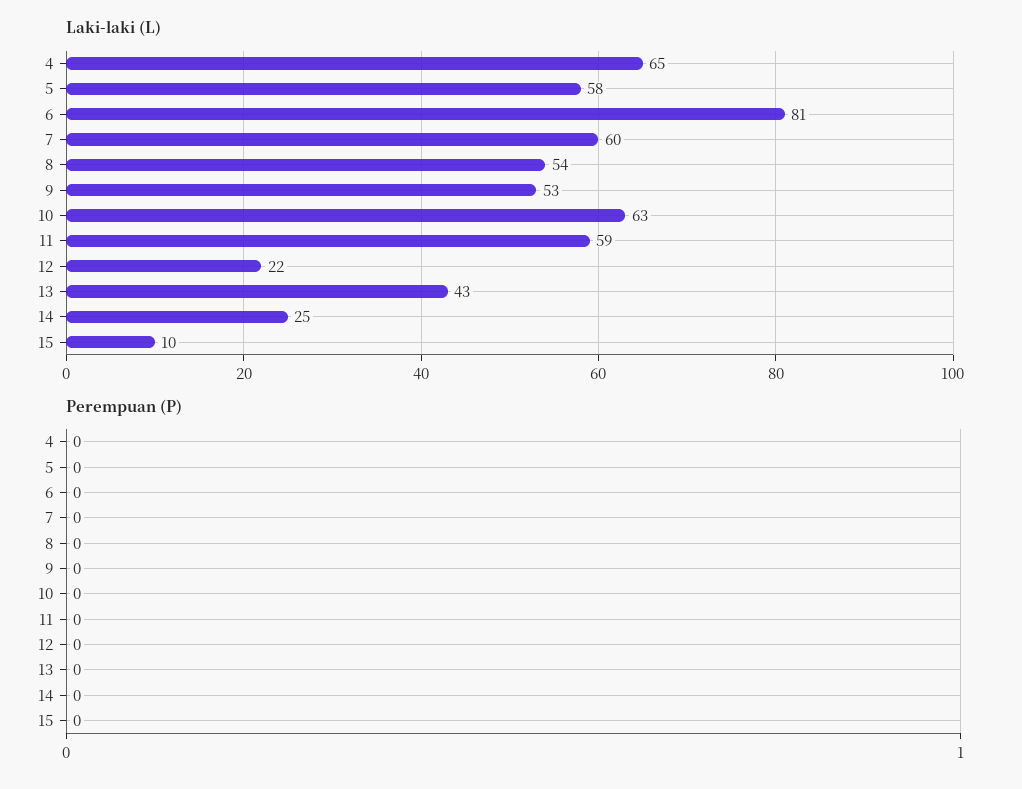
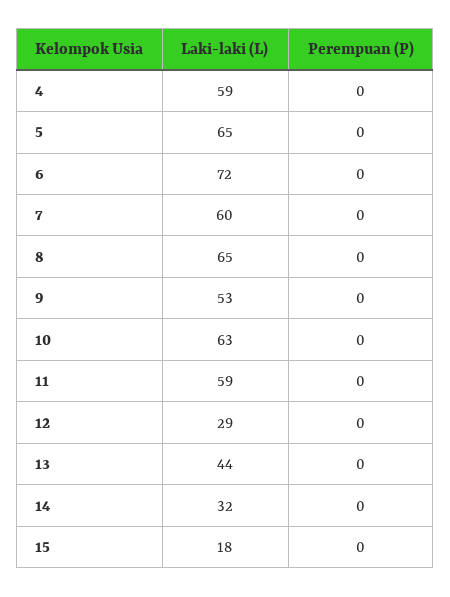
Laki-laki (L), 4: 65 -> 59
Laki-laki (L), 5: 58 -> 65
Laki-laki (L), 6: 81 -> 72
Laki-laki (L), 8: 54 -> 65
Laki-laki (L), 12: 22 -> 29
Laki-laki (L), 13: 43 -> 44
Laki-laki (L), 14: 25 -> 32
Laki-laki (L), 15: 10 -> 18

